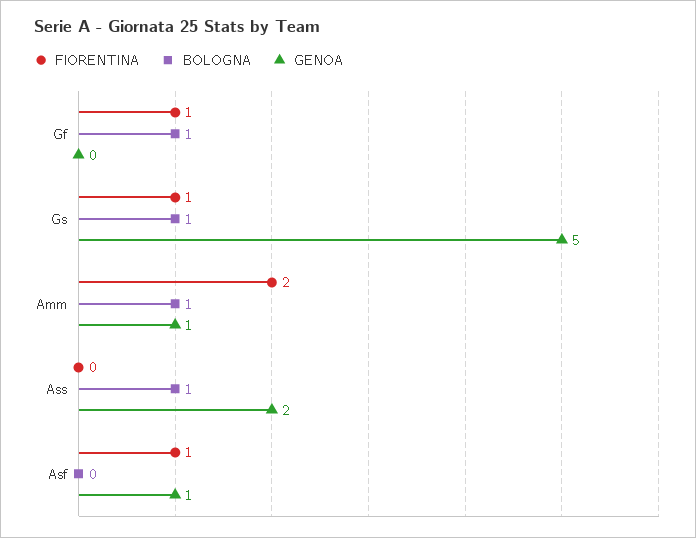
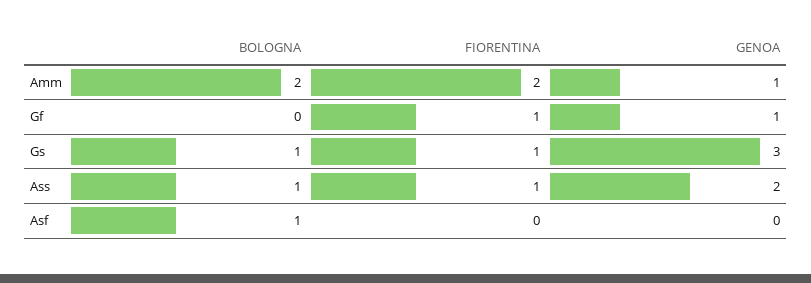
BOLOGNA, Gf: 1 -> 0
GENOA, Gf: 0 -> 1
GENOA, Gs: 5 -> 3
BOLOGNA, Amm: 1 -> 2
FIORENTINA, Ass: 0 -> 1
FIORENTINA, Asf: 1 -> 0
BOLOGNA, Asf: 0 -> 1
GENOA, Asf: 1 -> 0

